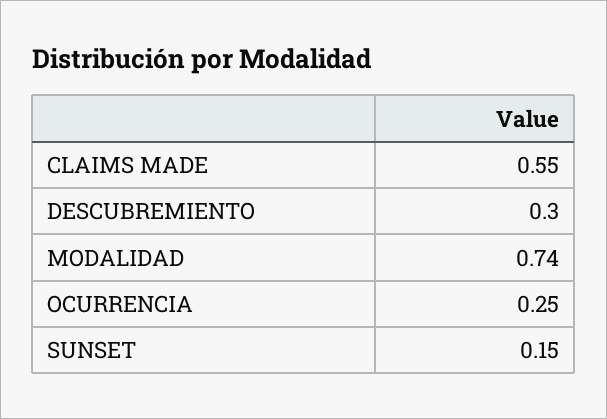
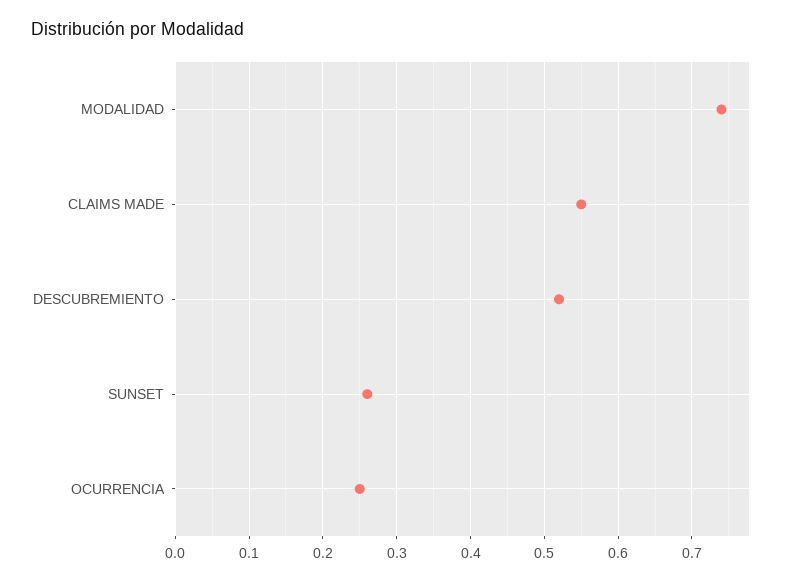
DESCUBREMIENTO: 0.3 -> 0.52
SUNSET: 0.15 -> 0.26

